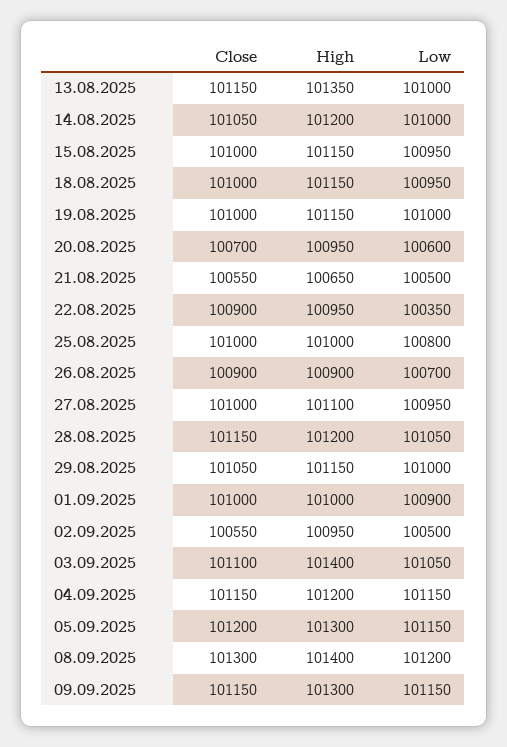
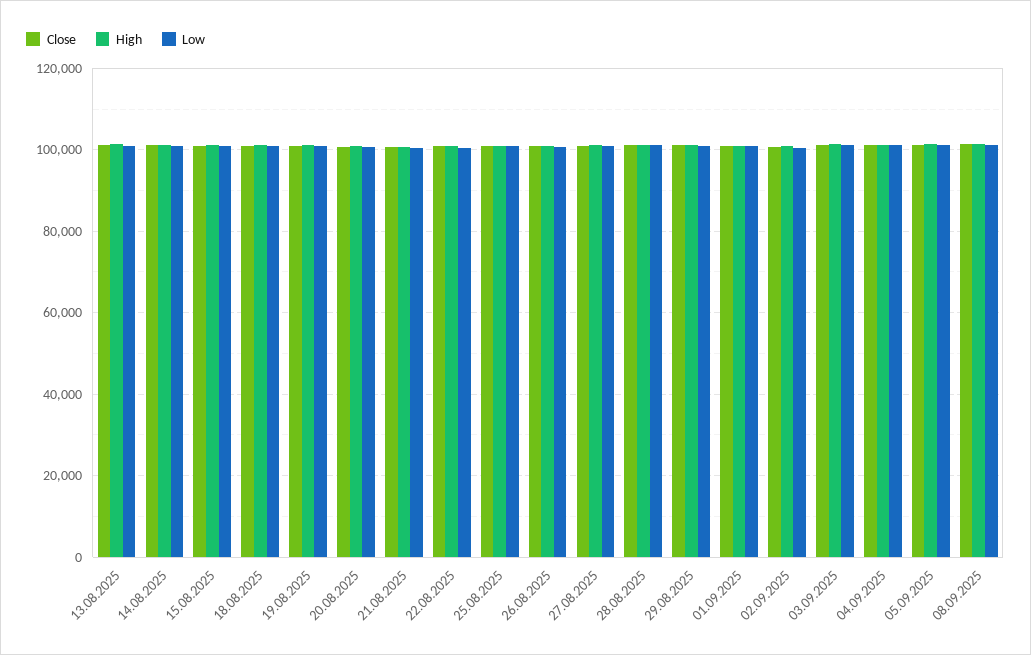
Close, 09.09.2025: 101150 -> none
High, 09.09.2025: 101300 -> none
Low, 09.09.2025: 101150 -> none

